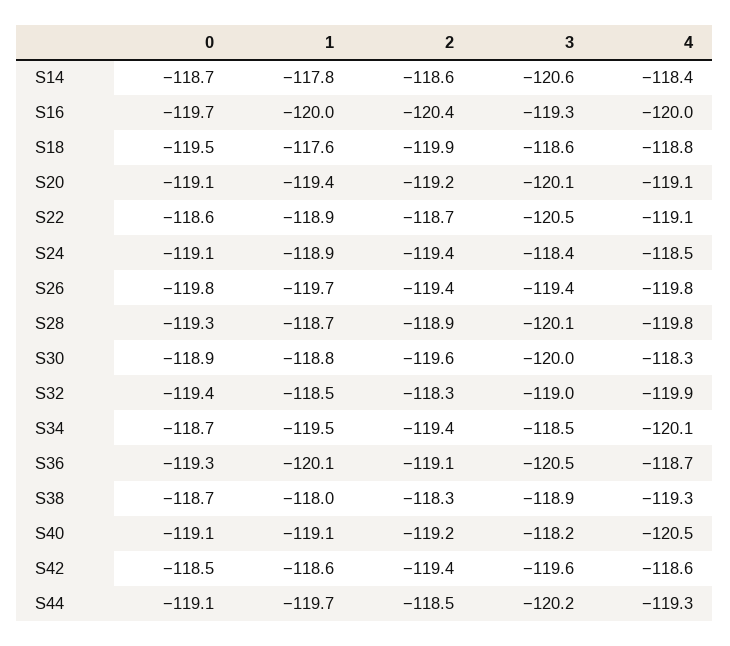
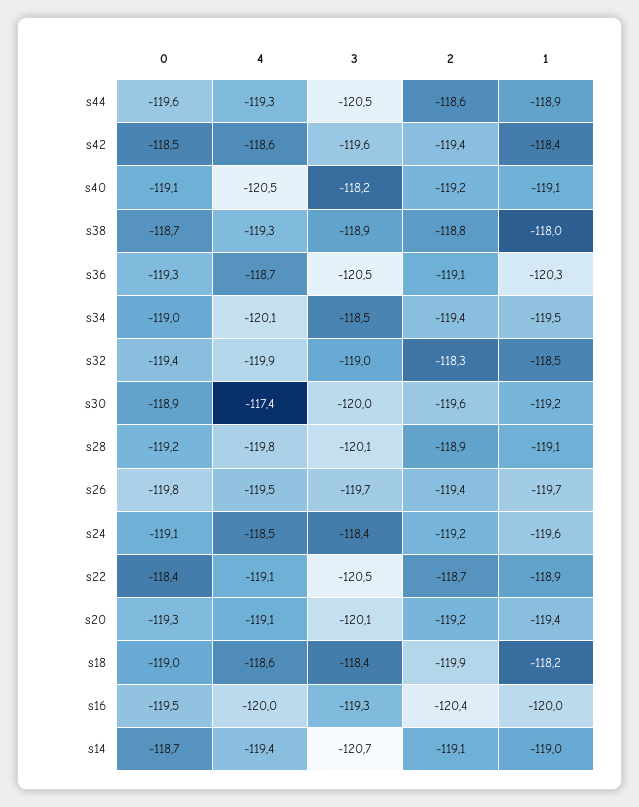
1, S14: -117.8 -> -119
2, S14: -118.6 -> -119.1
3, S14: -120.6 -> -120.7
4, S14: -118.4 -> -119.4
0, S16: -119.7 -> -119.5
0, S18: -119.5 -> -119
1, S18: -117.6 -> -118.2
3, S18: -118.6 -> -118.4
4, S18: -118.8 -> -118.6
0, S20: -119.1 -> -119.3
0, S22: -118.6 -> -118.4
1, S24: -118.9 -> -119.6
2, S24: -119.4 -> -119.2
3, S26: -119.4 -> -119.7
4, S26: -119.8 -> -119.5
0, S28: -119.3 -> -119.2
1, S28: -118.7 -> -119.1
1, S30: -118.8 -> -119.2
4, S30: -118.3 -> -117.4
0, S34: -118.7 -> -119
1, S36: -120.1 -> -120.3
2, S38: -118.3 -> -118.8
1, S42: -118.6 -> -118.4
0, S44: -119.1 -> -119.6
1, S44: -119.7 -> -118.9
2, S44: -118.5 -> -118.6
3, S44: -120.2 -> -120.5

